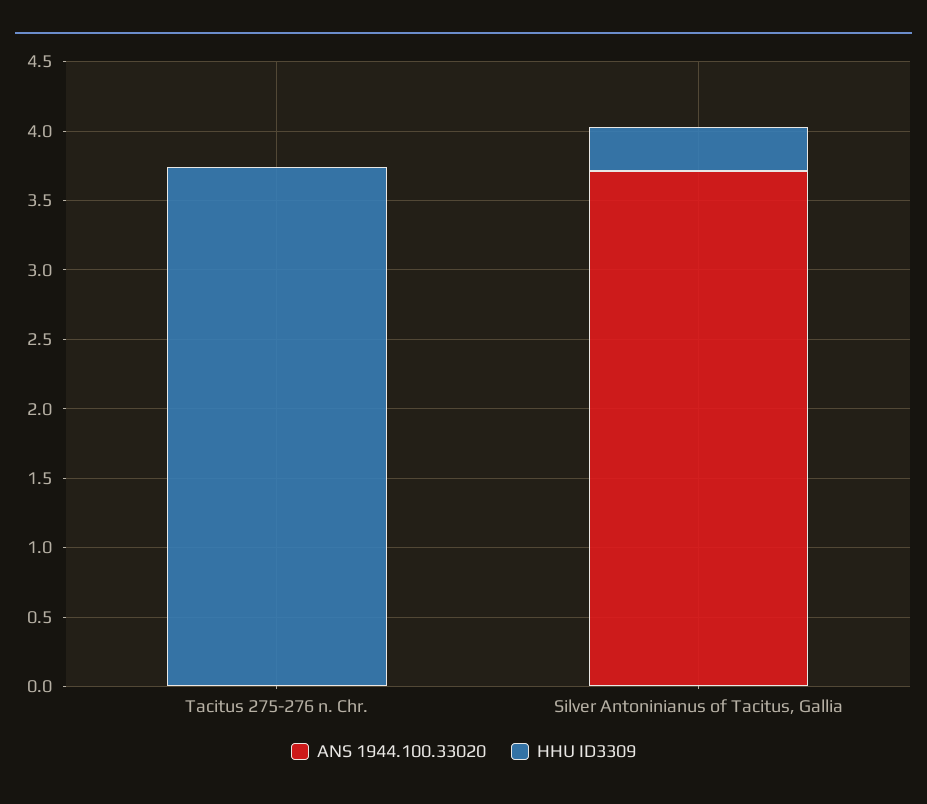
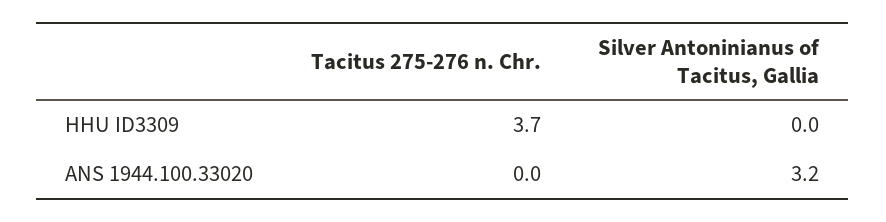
ANS 1944.100.33020, Silver Antoninianus of Tacitus, Gallia: 3.7 -> 3.2
HHU ID3309, Silver Antoninianus of Tacitus, Gallia: 0.3 -> 0

